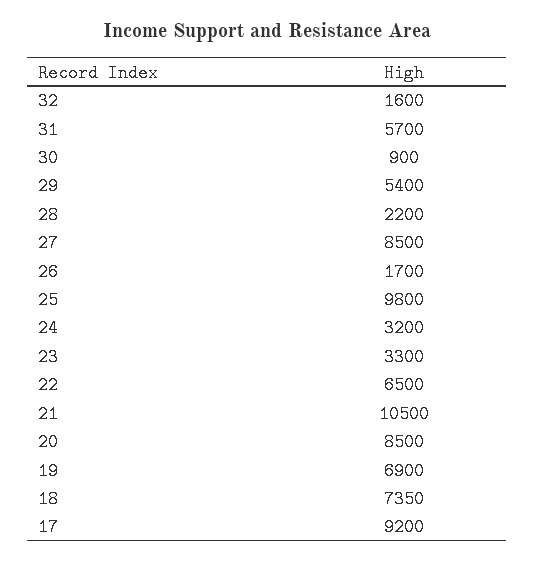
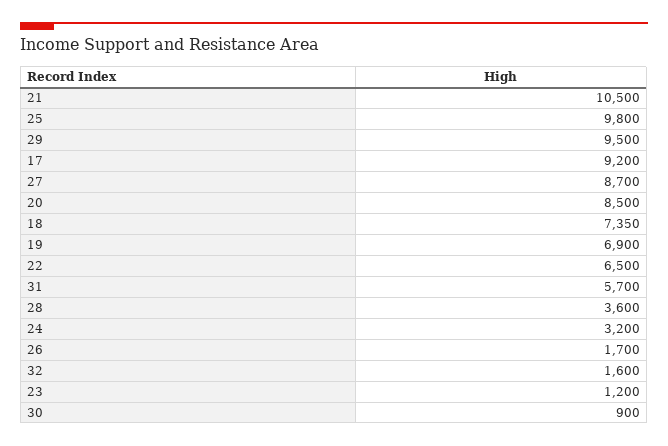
29: 5400 -> 9500
28: 2200 -> 3600
27: 8500 -> 8700
23: 3300 -> 1200

